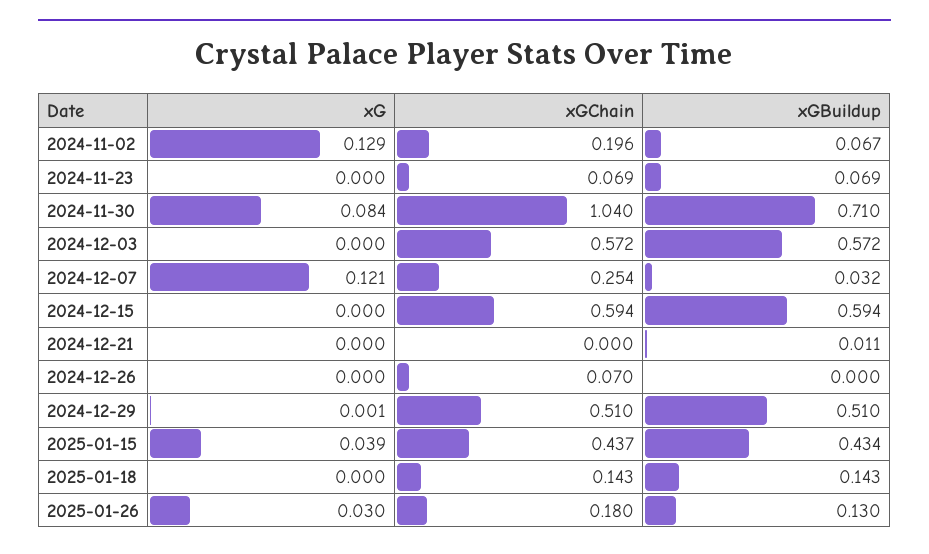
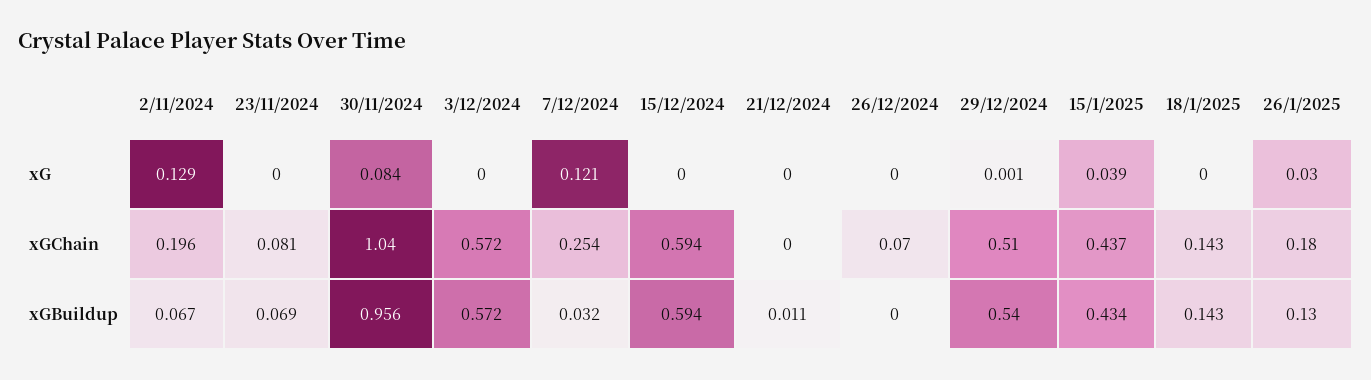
xGChain, 2024-11-23: 0.069 -> 0.081
xGBuildup, 2024-11-30: 0.71 -> 0.956
xGBuildup, 2024-12-29: 0.51 -> 0.54

